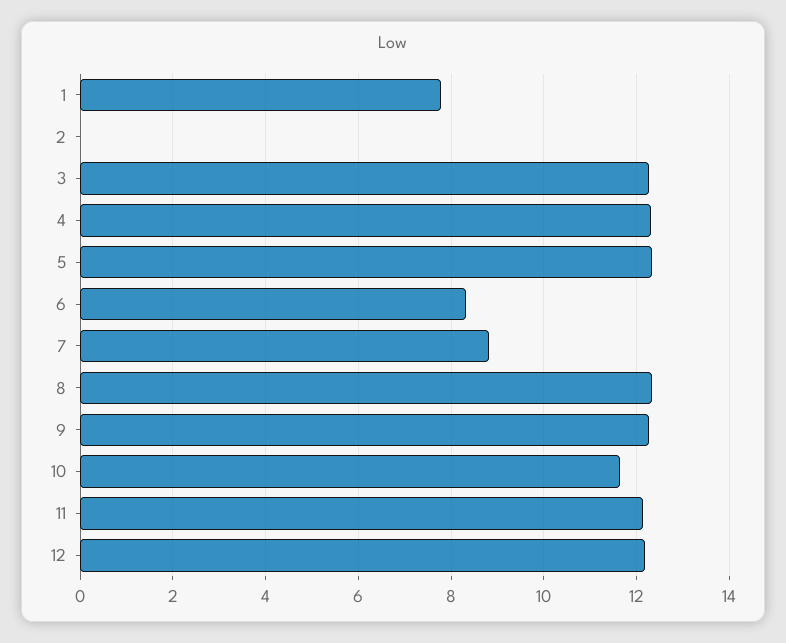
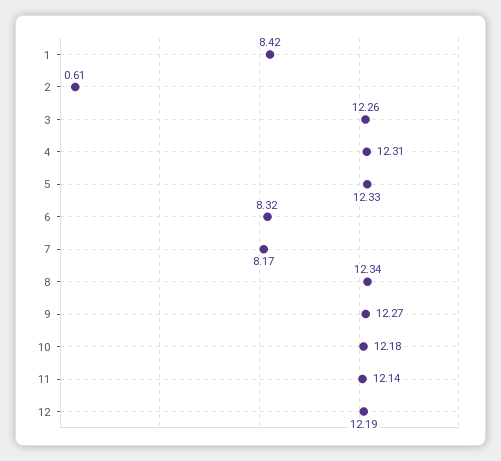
1: 7.8 -> 8.42
2: 0 -> 0.61
7: 8.8 -> 8.17
10: 11.6 -> 12.18

